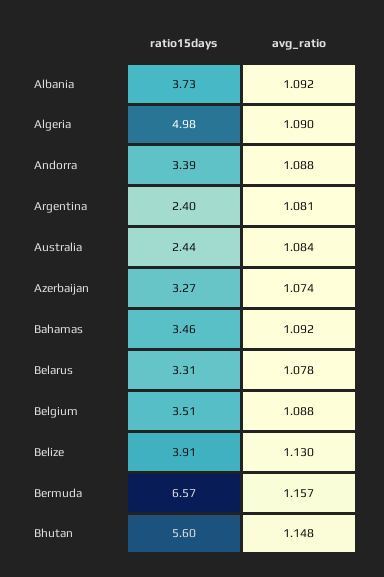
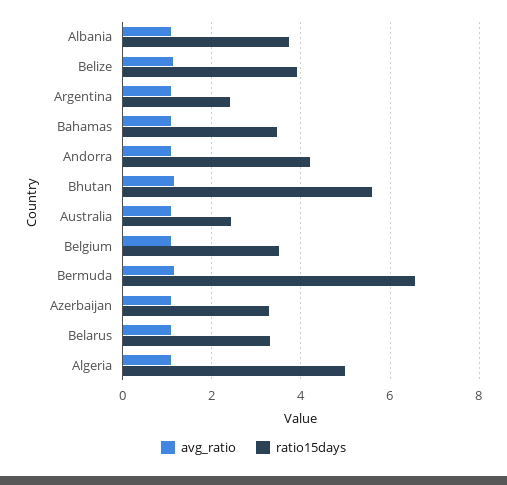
ratio15days, Andorra: 3.39 -> 4.2

